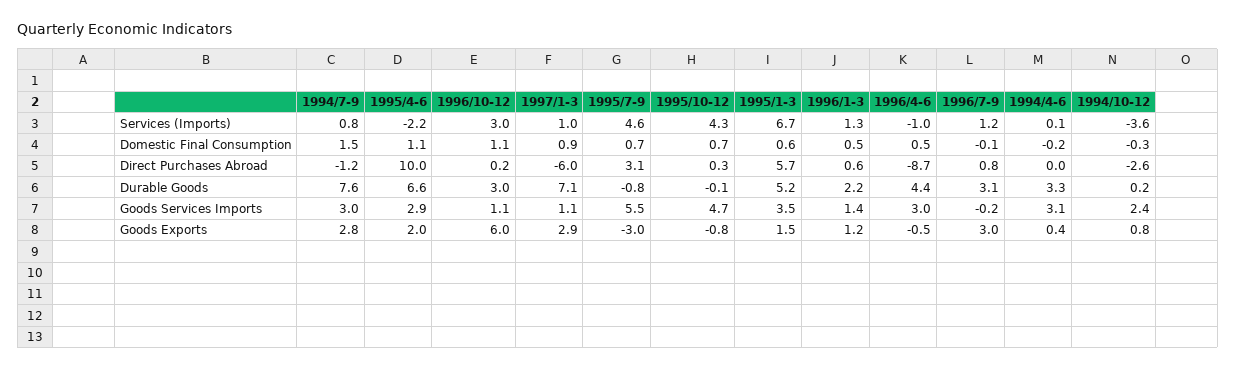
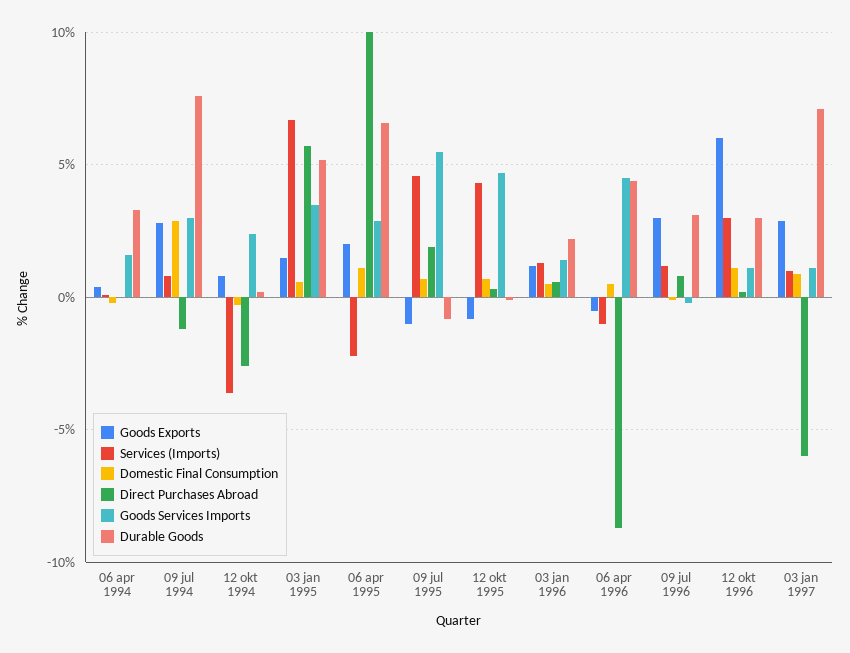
Domestic Final Consumption, 1994/7-9: 1.5 -> 3
Direct Purchases Abroad, 1995/7-9: 3.1 -> 2
Goods Services Imports, 1996/4-6: 3 -> 4.5
Goods Services Imports, 1994/4-6: 3.1 -> 1.5
Goods Exports, 1995/7-9: -3 -> -1

